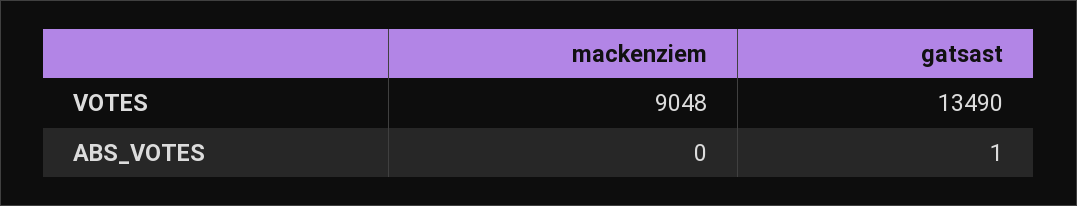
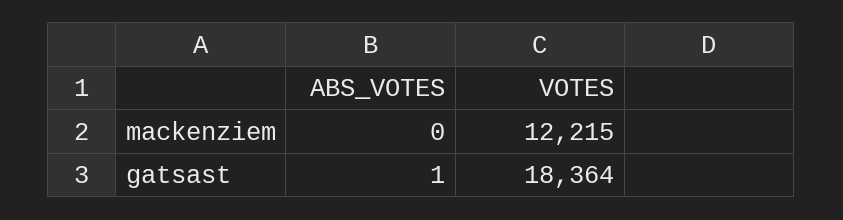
mackenziem, VOTES: 9048 -> 12215
gatsast, VOTES: 13490 -> 18364

